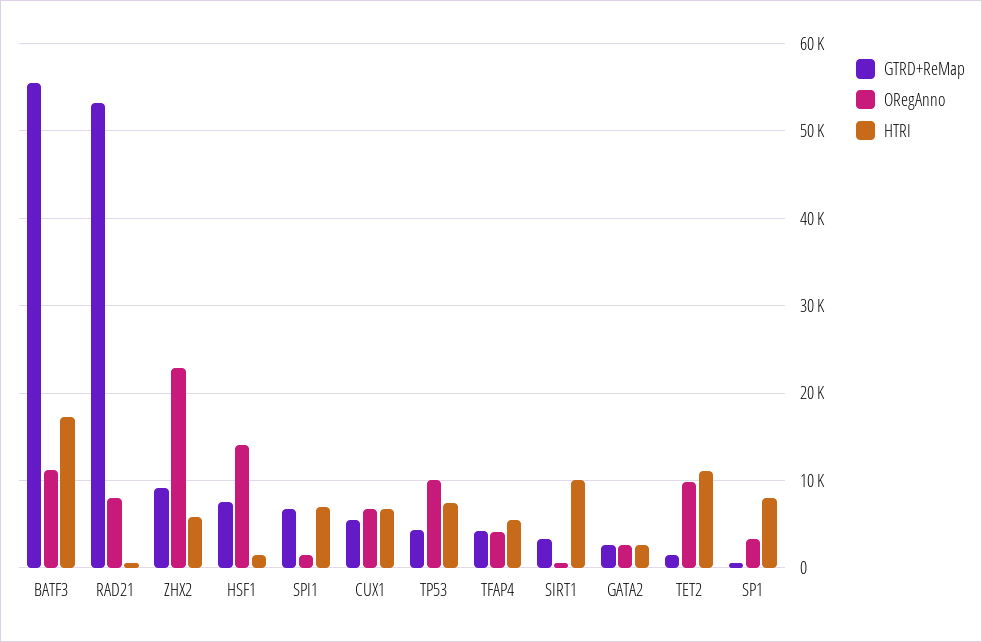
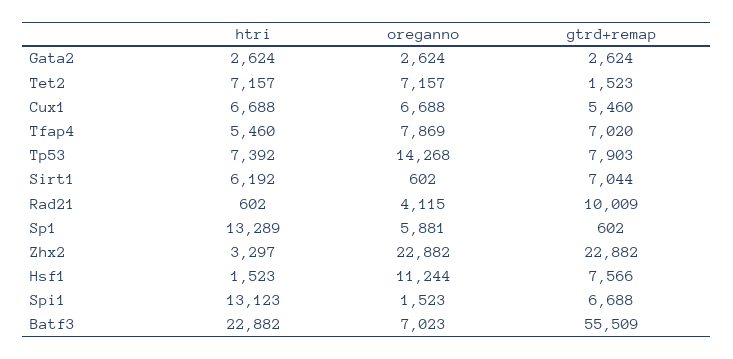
ORegAnno, BATF3: 11000 -> 7023
HTRI, BATF3: 17000 -> 22882
GTRD+ReMap, RAD21: 53000 -> 10009
ORegAnno, RAD21: 8000 -> 4115
GTRD+ReMap, ZHX2: 9000 -> 22882
HTRI, ZHX2: 6000 -> 3297
ORegAnno, HSF1: 14000 -> 11244
HTRI, SPI1: 7000 -> 13123
GTRD+ReMap, TP53: 4000 -> 7903
ORegAnno, TP53: 10000 -> 14268
GTRD+ReMap, TFAP4: 4000 -> 7020
ORegAnno, TFAP4: 4000 -> 7869
GTRD+ReMap, SIRT1: 3000 -> 7044
HTRI, SIRT1: 10000 -> 6192
ORegAnno, TET2: 10000 -> 7157
HTRI, TET2: 11000 -> 7157
ORegAnno, SP1: 3000 -> 5881
HTRI, SP1: 8000 -> 13289

